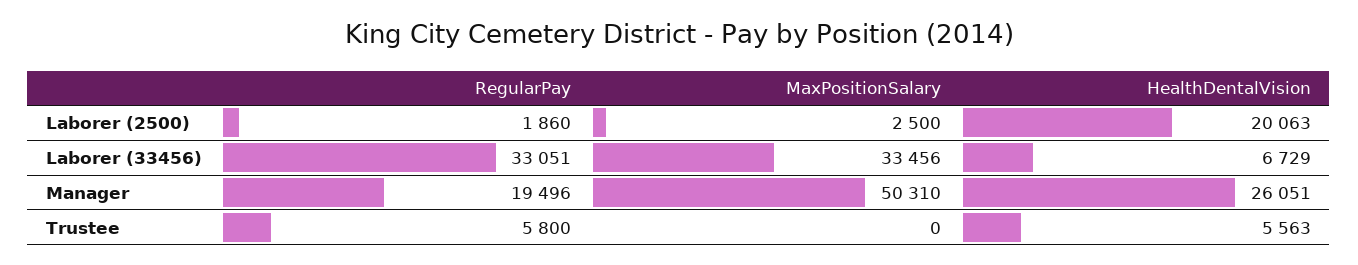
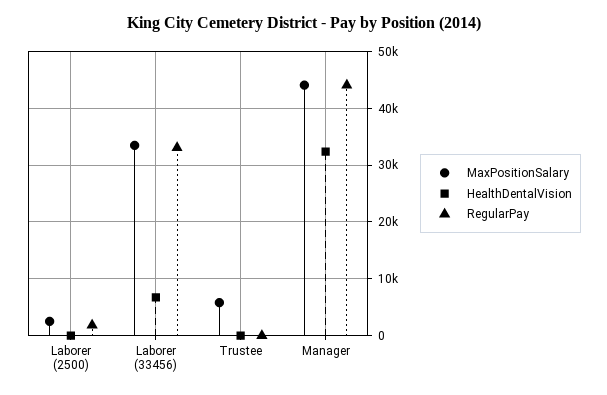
HealthDentalVision, Laborer (2500): 20063 -> 0
RegularPay, Manager: 19496 -> 44000
MaxPositionSalary, Manager: 50310 -> 44000
HealthDentalVision, Manager: 26051 -> 32000
RegularPay, Trustee: 5800 -> 0
MaxPositionSalary, Trustee: 0 -> 6000
HealthDentalVision, Trustee: 5563 -> 0

